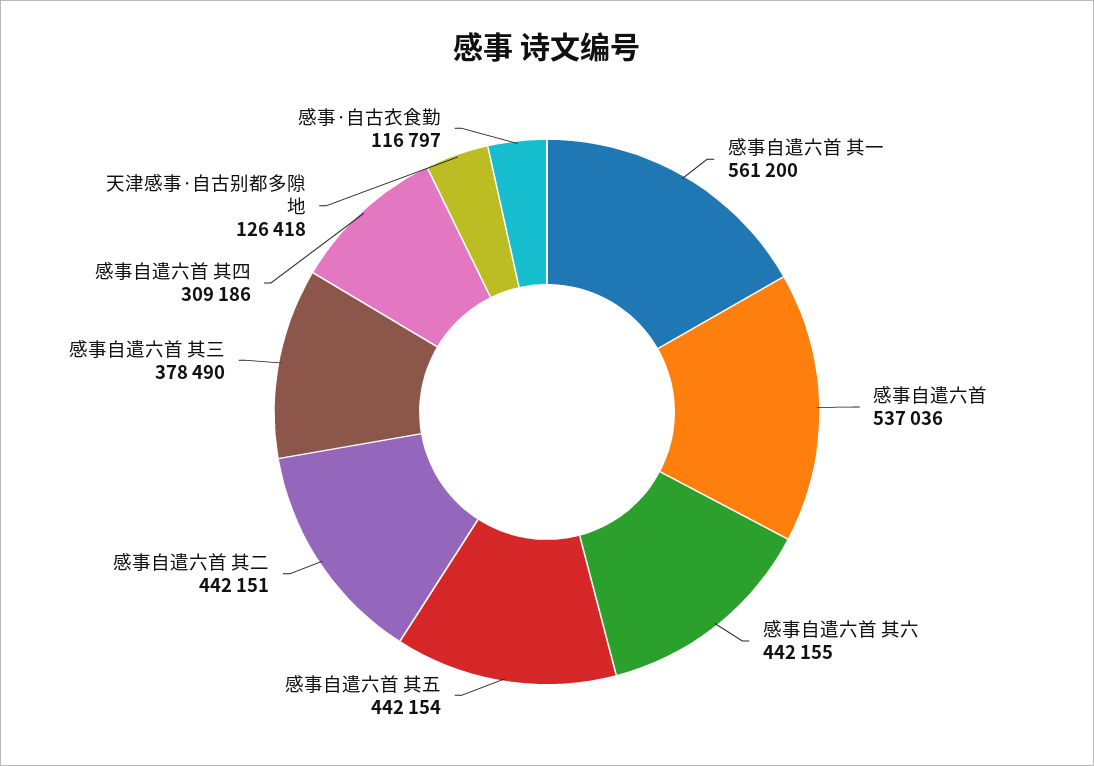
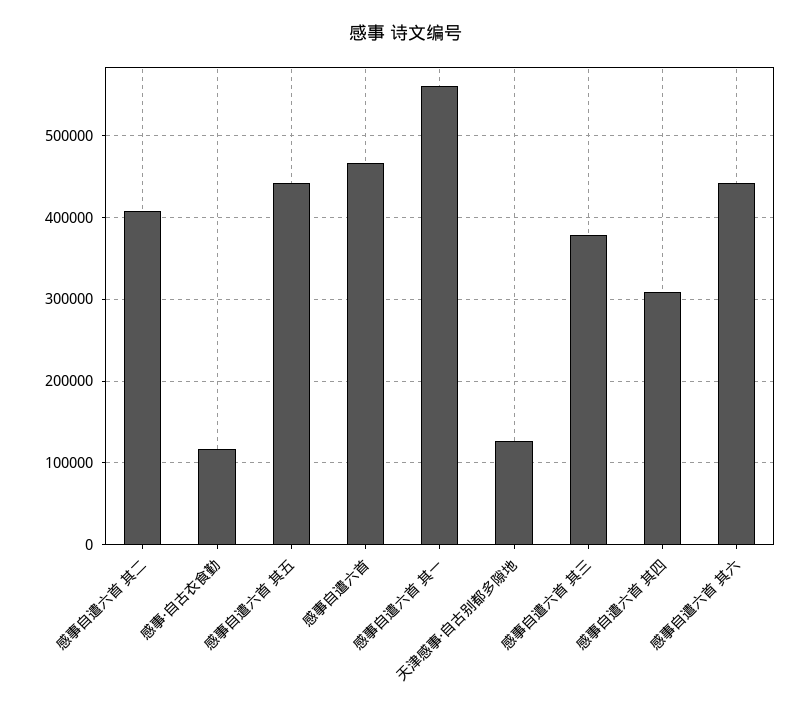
感事自遣六首: 537036 -> 470000
感事自遣六首 其二: 442151 -> 410000

